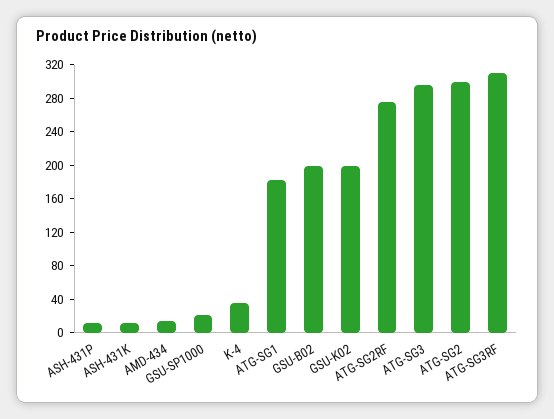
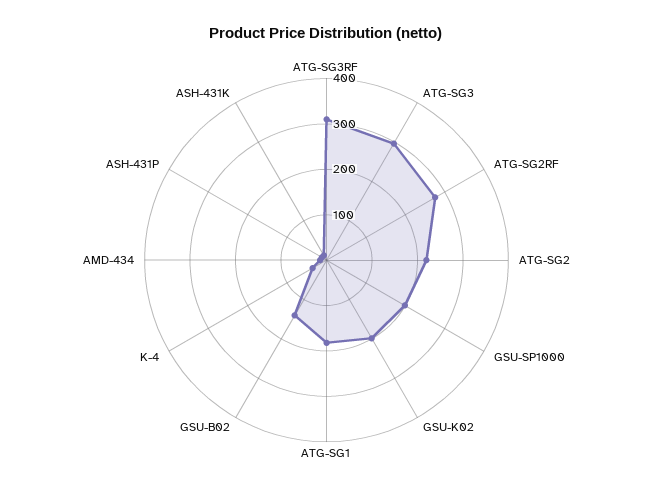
GSU-SP1000: 20 -> 200
GSU-B02: 200 -> 140
ATG-SG2: 300 -> 220

